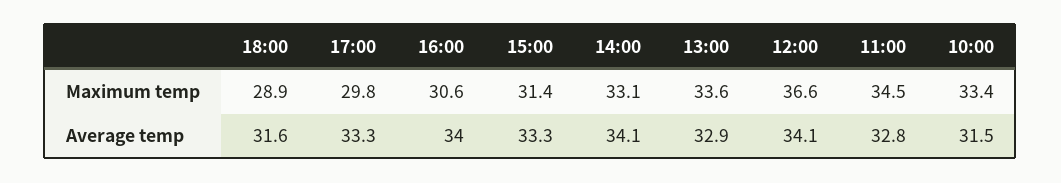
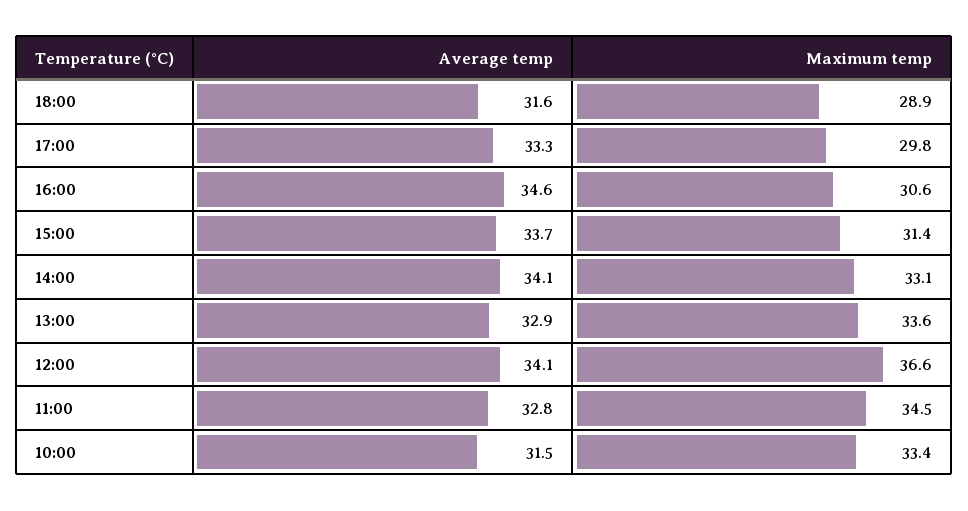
16:00, Average temp: 34 -> 34.6
15:00, Average temp: 33.3 -> 33.7

